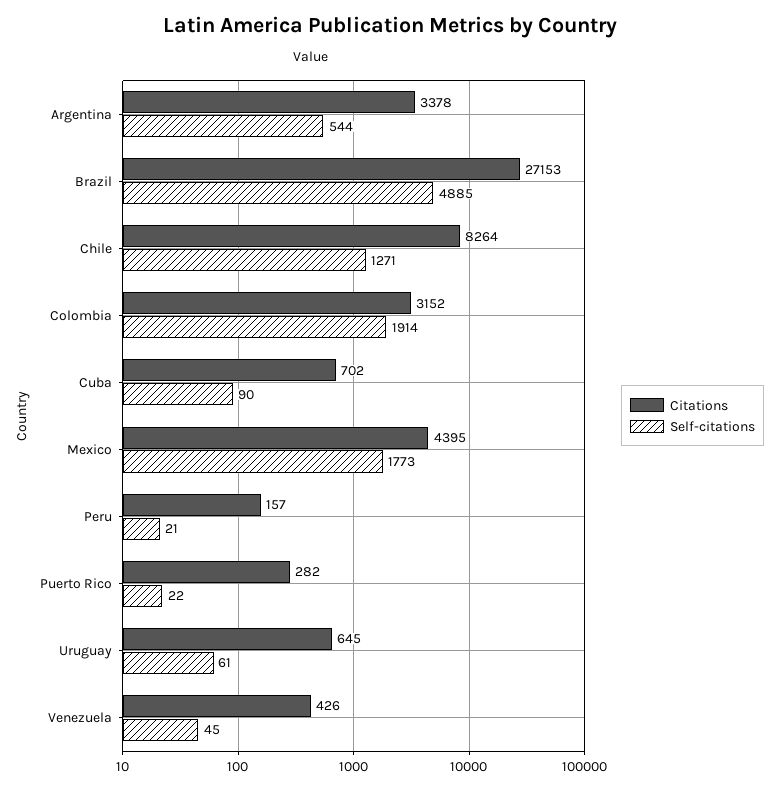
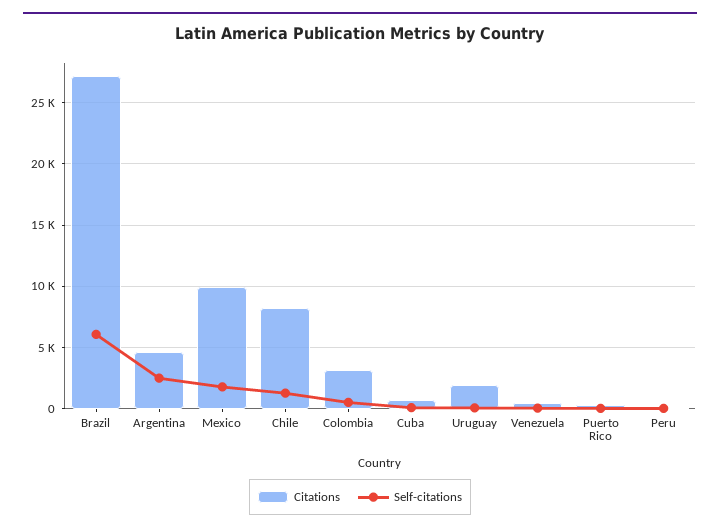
Citations, Argentina: 3378 -> 4500
Self-citations, Argentina: 544 -> 2500
Self-citations, Brazil: 4885 -> 6000
Self-citations, Colombia: 1914 -> 500
Citations, Mexico: 4395 -> 10000
Citations, Uruguay: 645 -> 2000

